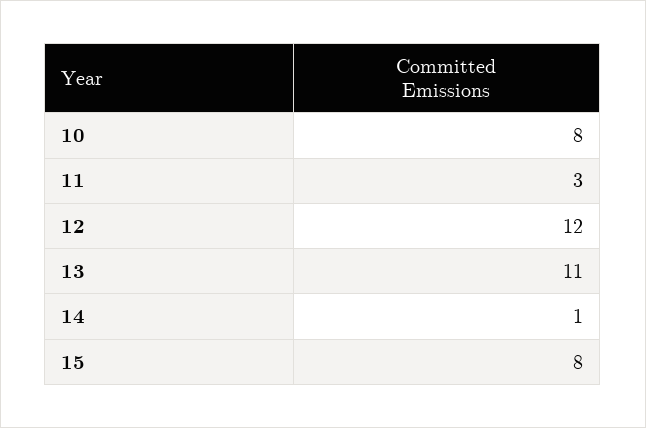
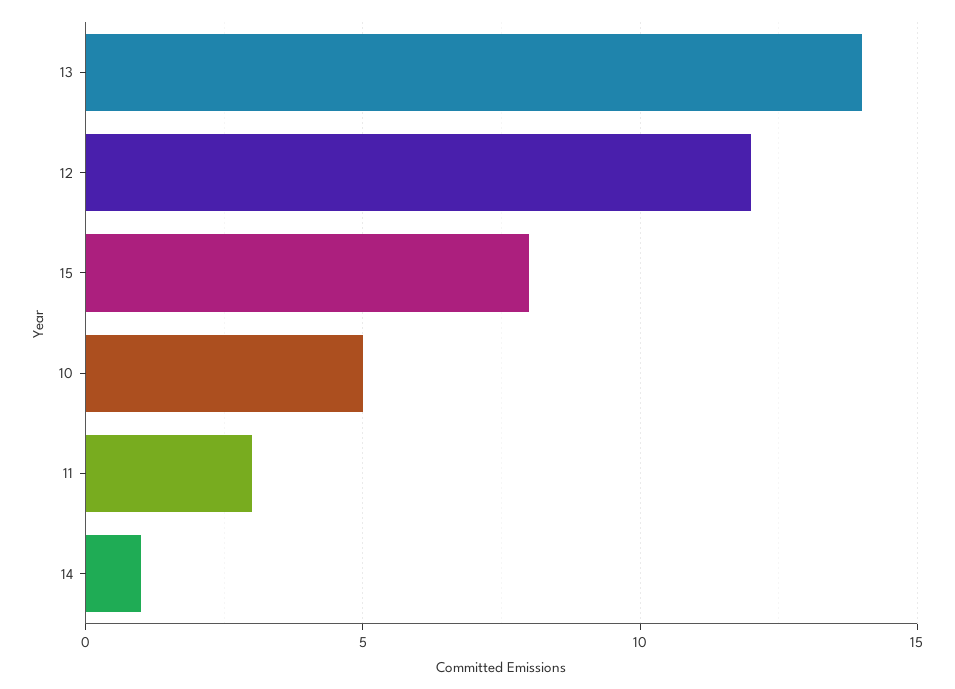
10: 8 -> 5
13: 11 -> 14

